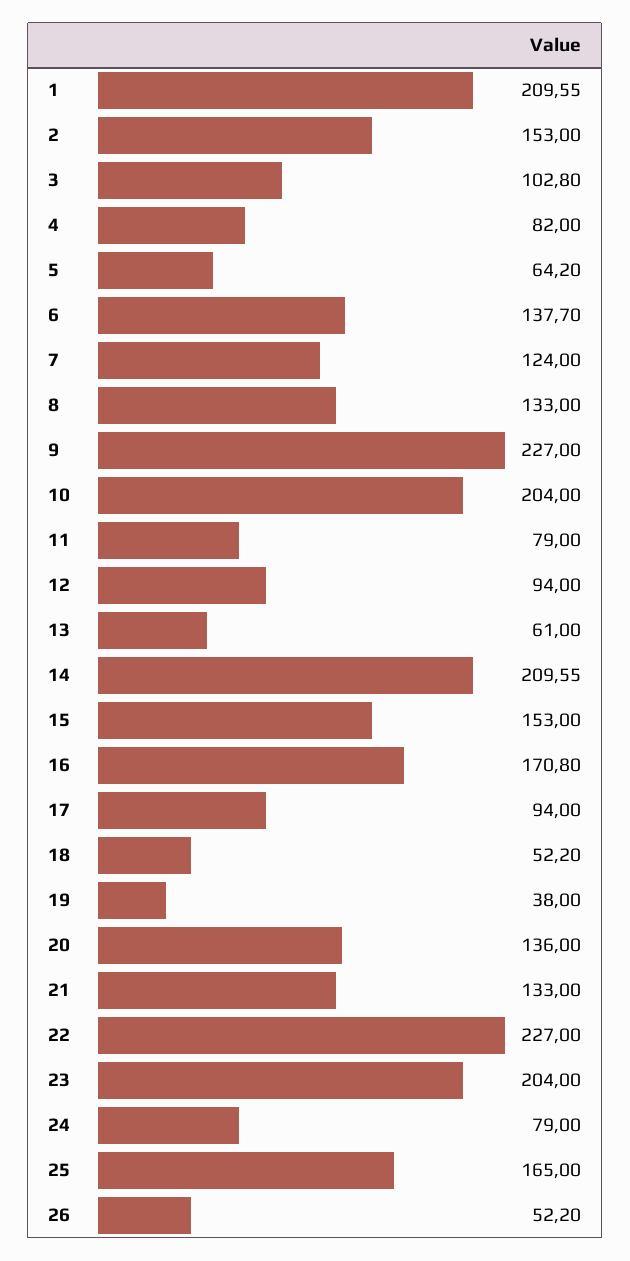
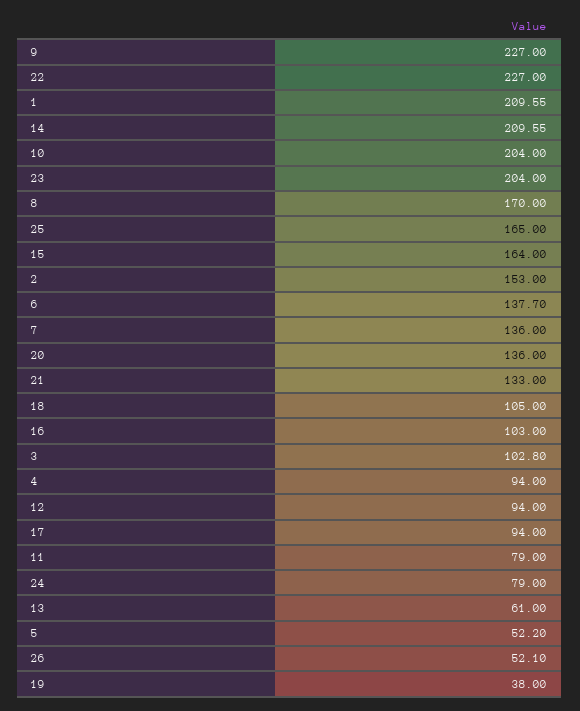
4: 82 -> 94
5: 64.2 -> 52.2
7: 124 -> 136
8: 133 -> 170
15: 153 -> 164
16: 170.8 -> 103
18: 52.2 -> 105
26: 52.2 -> 52.1

